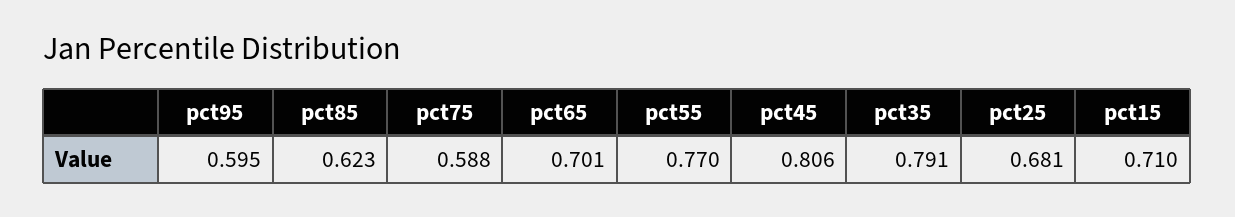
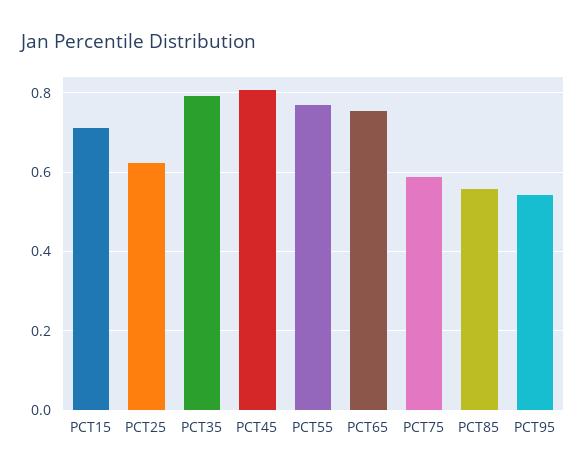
pct95: 0.595 -> 0.54
pct85: 0.623 -> 0.56
pct65: 0.701 -> 0.76
pct25: 0.681 -> 0.62

